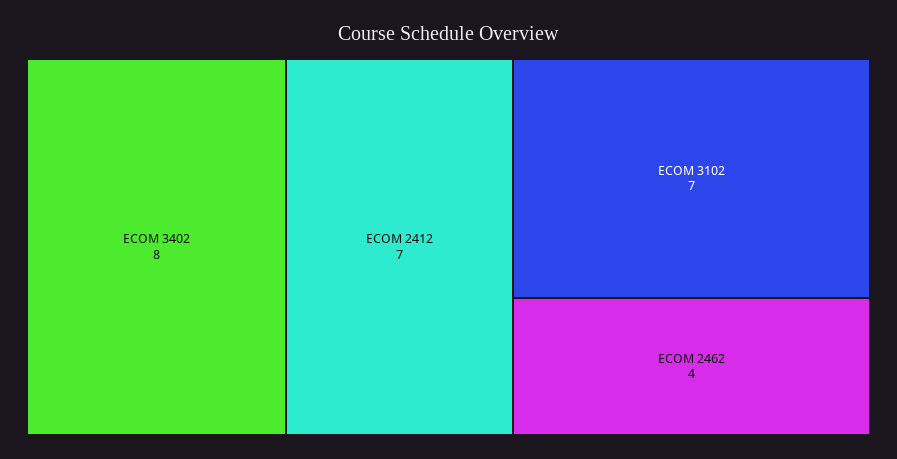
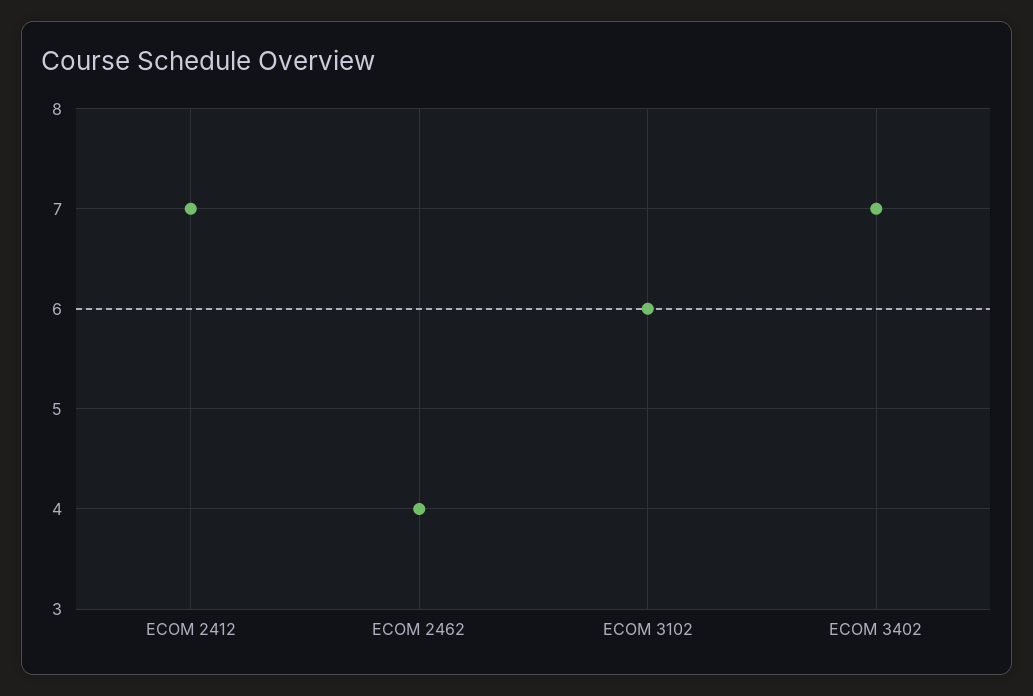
ECOM 3402: 8 -> 7
ECOM 3102: 7 -> 6

